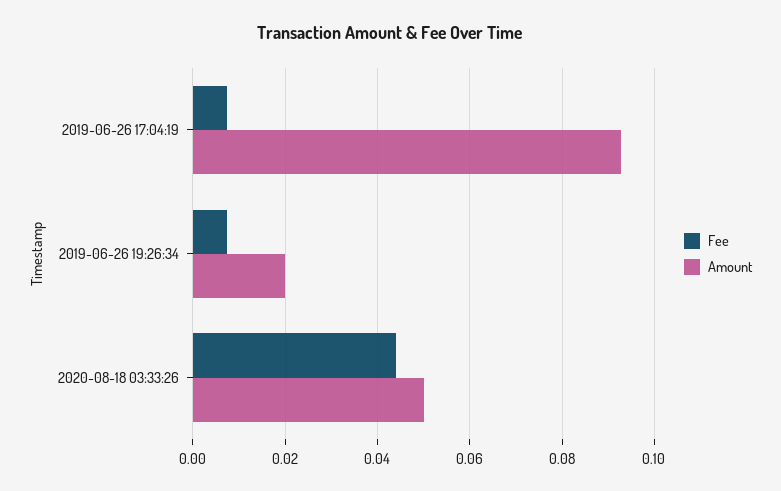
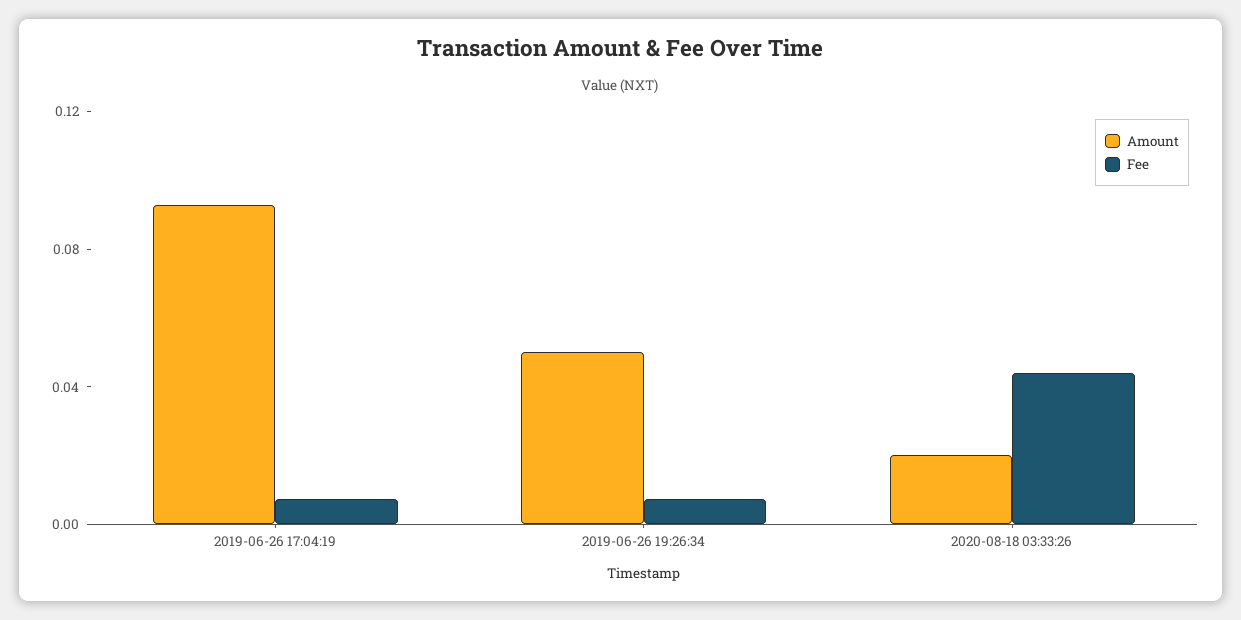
Amount, 2019-06-26 19:26:34: 0.02 -> 0.05
Amount, 2020-08-18 03:33:26: 0.05 -> 0.02

